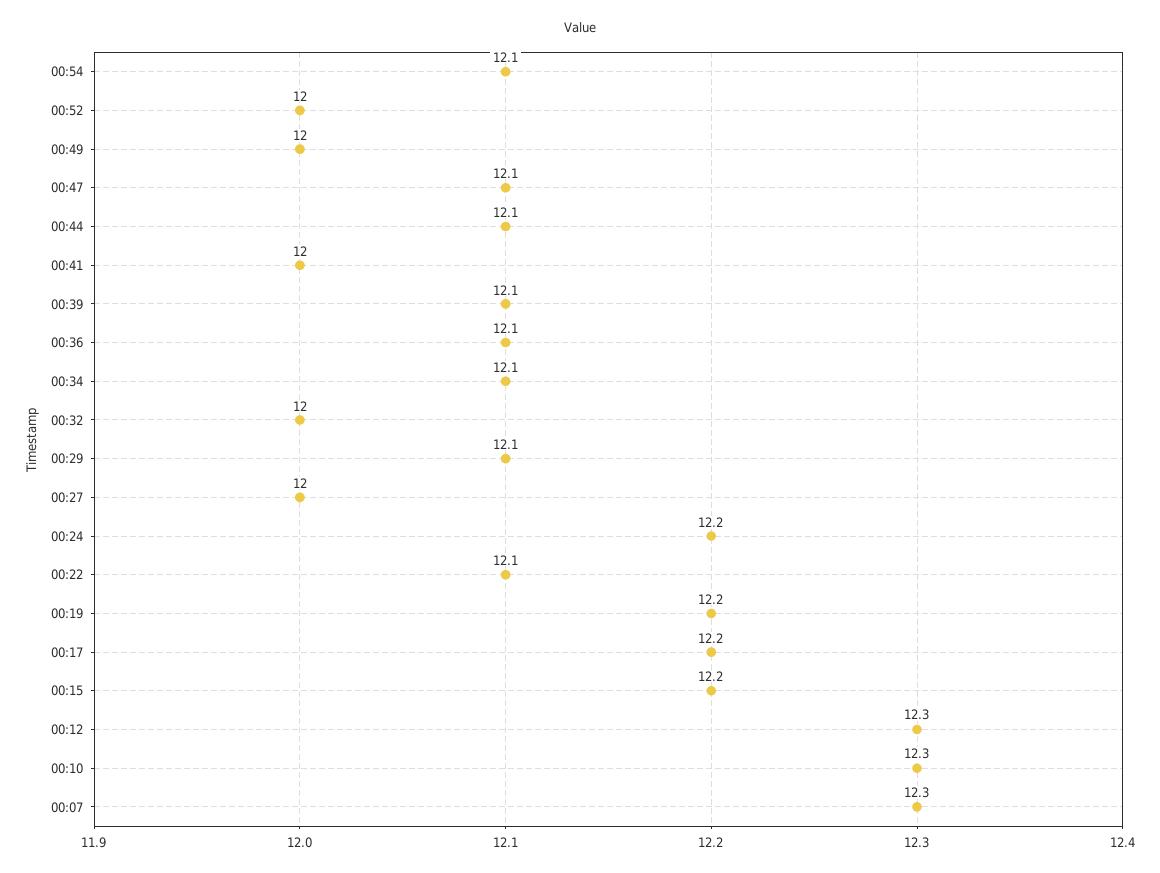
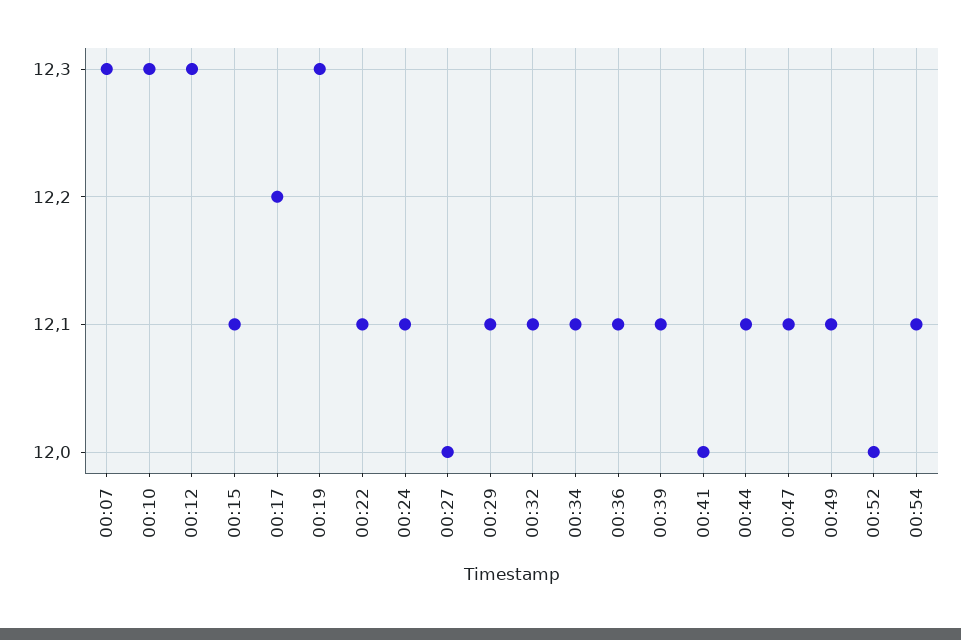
00:49: 12 -> 12.1
00:32: 12 -> 12.1
00:24: 12.2 -> 12.1
00:19: 12.2 -> 12.3
00:15: 12.2 -> 12.1

